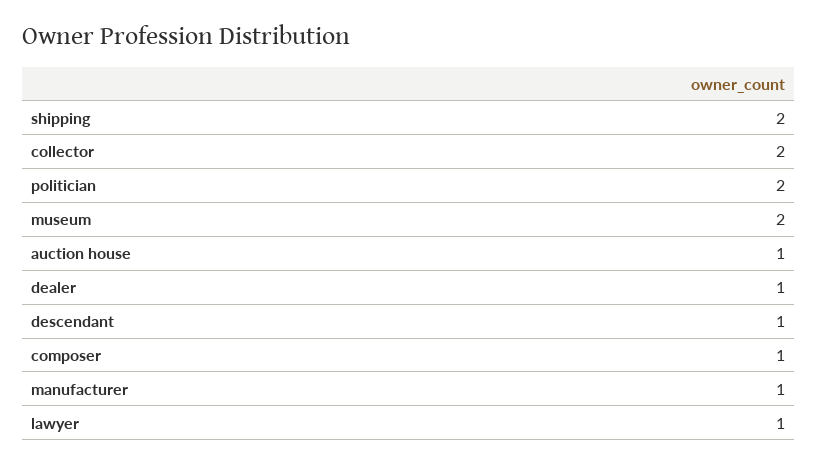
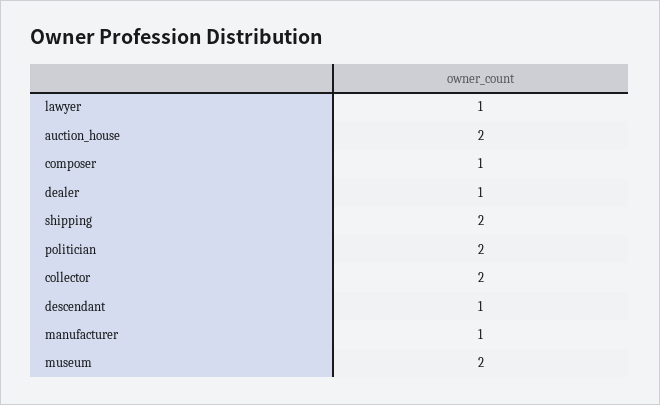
auction house: 1 -> 2

